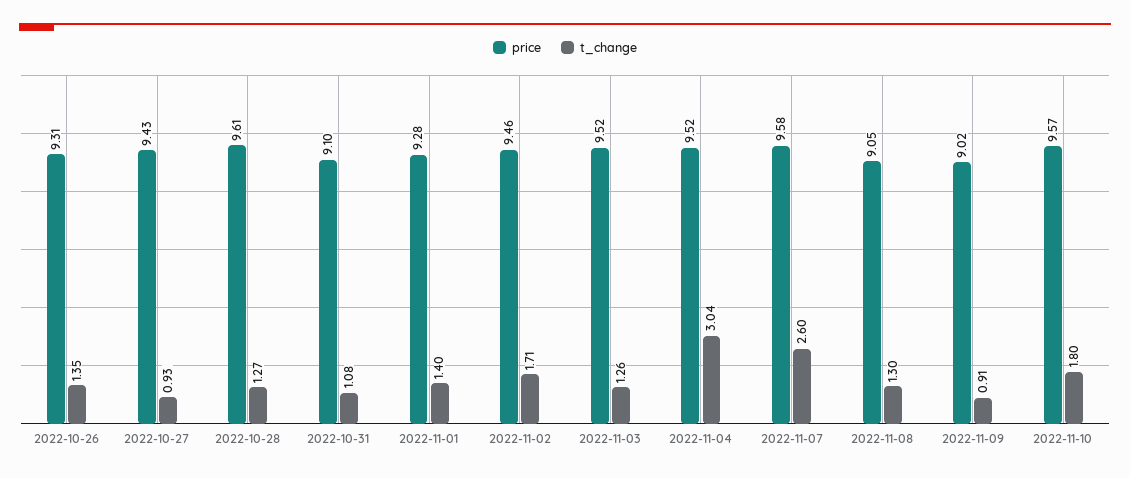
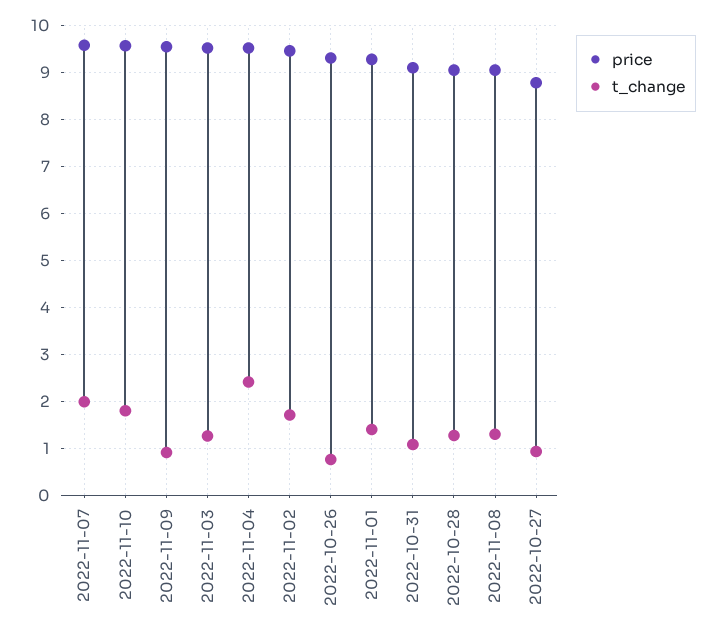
t_change, 2022-10-26: 1.35 -> 0.8
price, 2022-10-27: 9.43 -> 8.8
price, 2022-10-28: 9.61 -> 9
t_change, 2022-11-04: 3.04 -> 2.4
t_change, 2022-11-07: 2.6 -> 2
price, 2022-11-09: 9.02 -> 9.6

